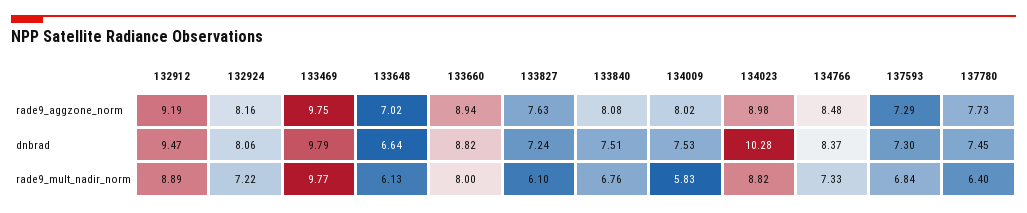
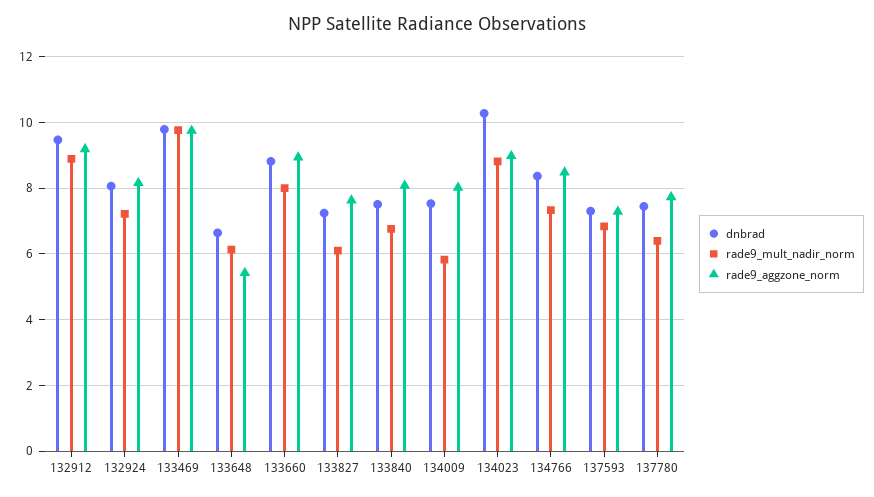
rade9_aggzone_norm, 133648: 7.02 -> 5.4

